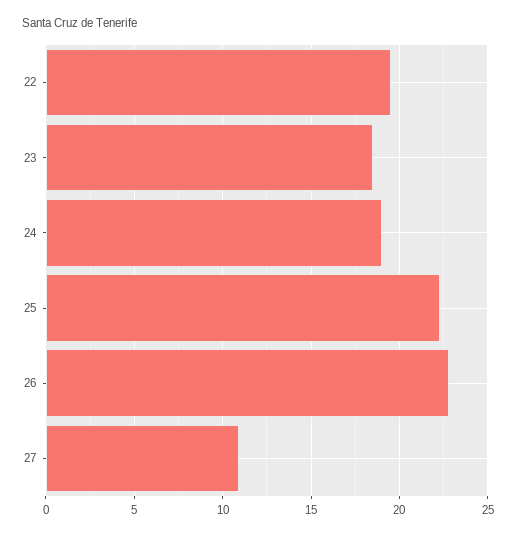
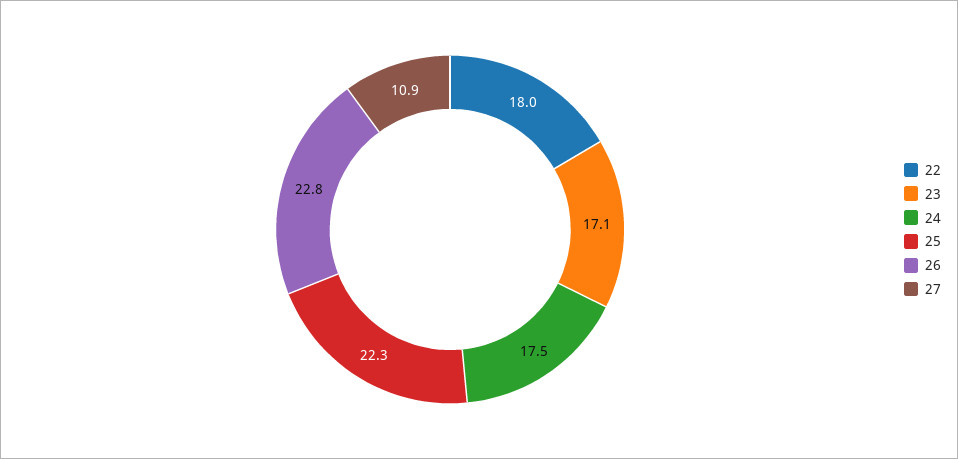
22: 19.5 -> 18
23: 18.5 -> 17.1
24: 19 -> 17.5

